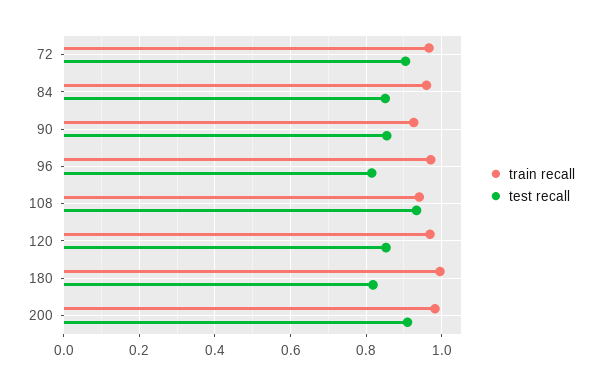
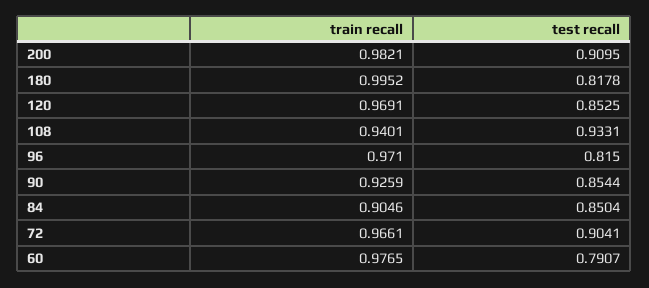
train recall, 84: 0.96 -> 0.9046
train recall, 60: none -> 0.9765
test recall, 60: none -> 0.7907

